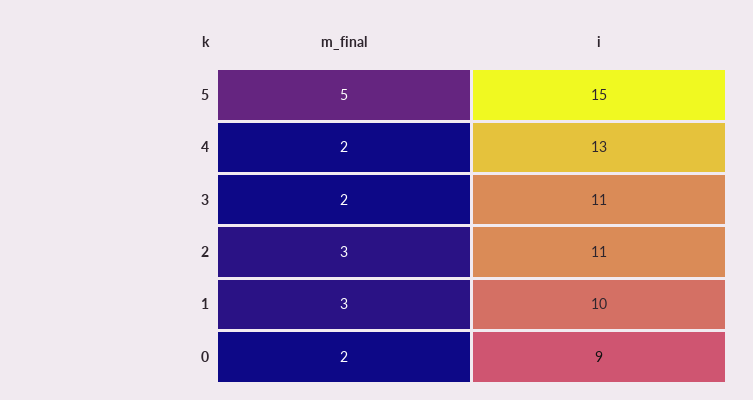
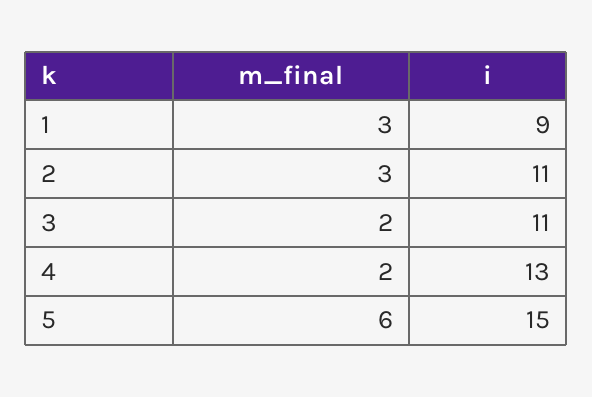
m_final, 5: 5 -> 6
i, 1: 10 -> 9
m_final, 0: 2 -> none
i, 0: 9 -> none

